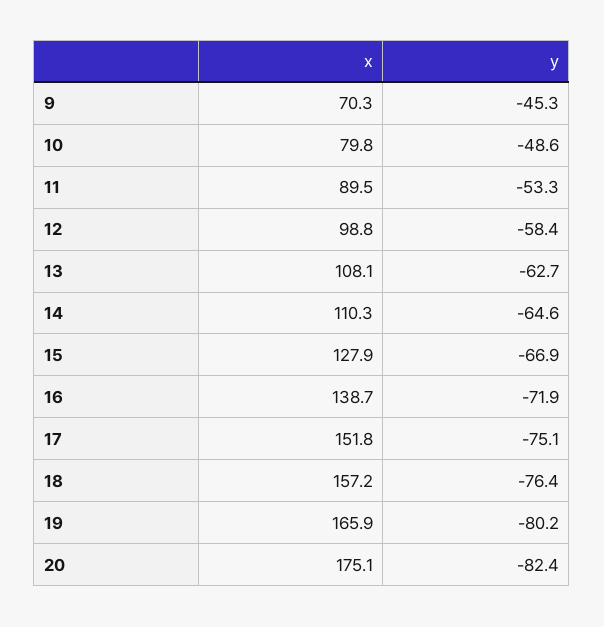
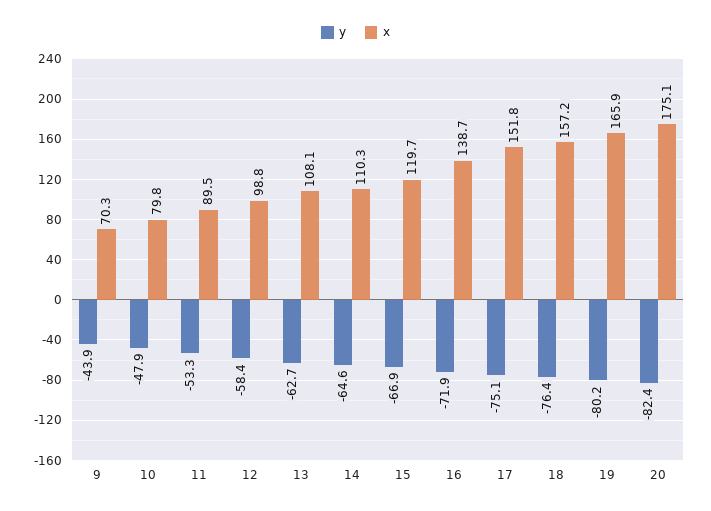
y, 9: -45.3 -> -43.9
y, 10: -48.6 -> -47.9
x, 15: 127.9 -> 119.7

